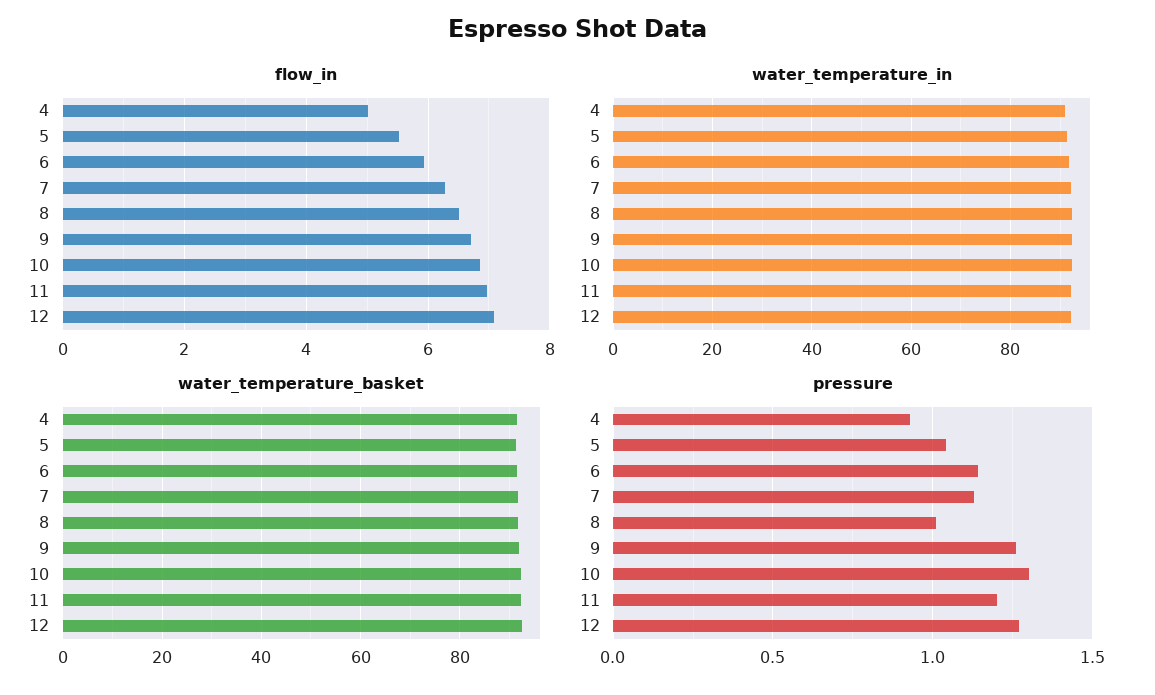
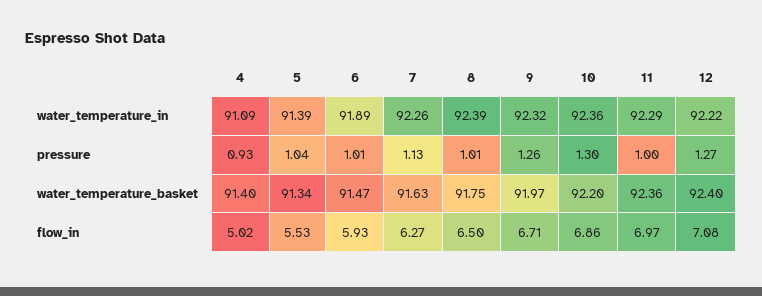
pressure, 6: 1.15 -> 1.01
pressure, 11: 1.2 -> 1

